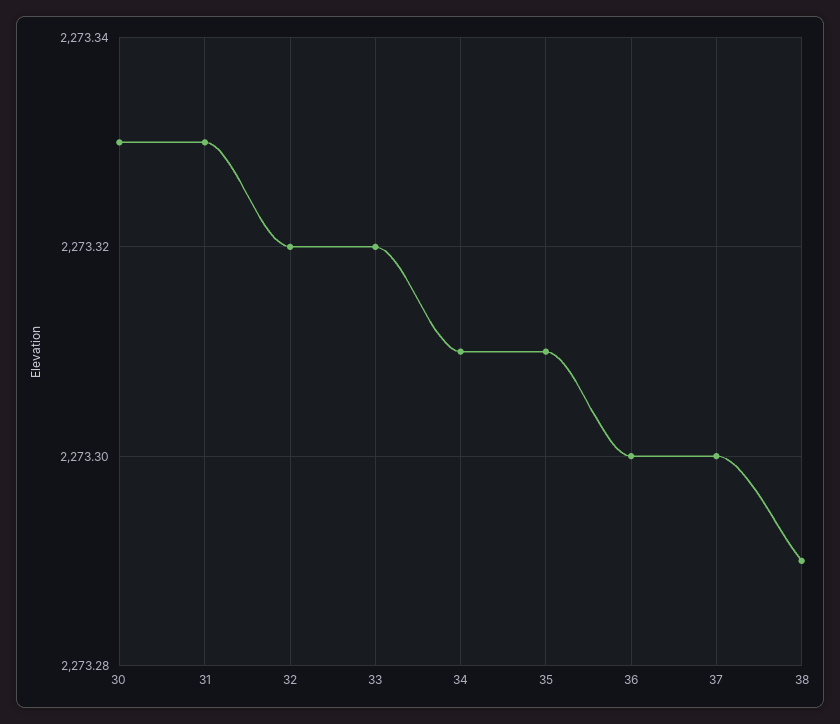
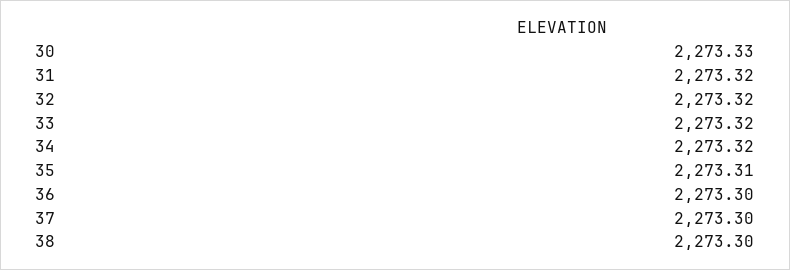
31: 2273.33 -> 2273.32
34: 2273.31 -> 2273.32
38: 2273.29 -> 2273.3

